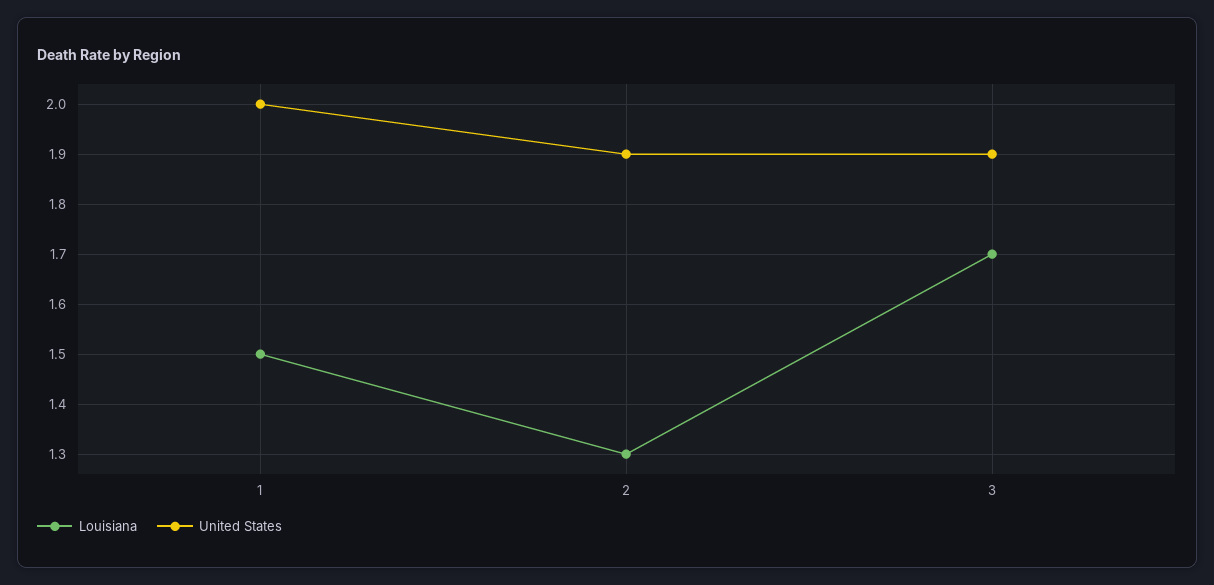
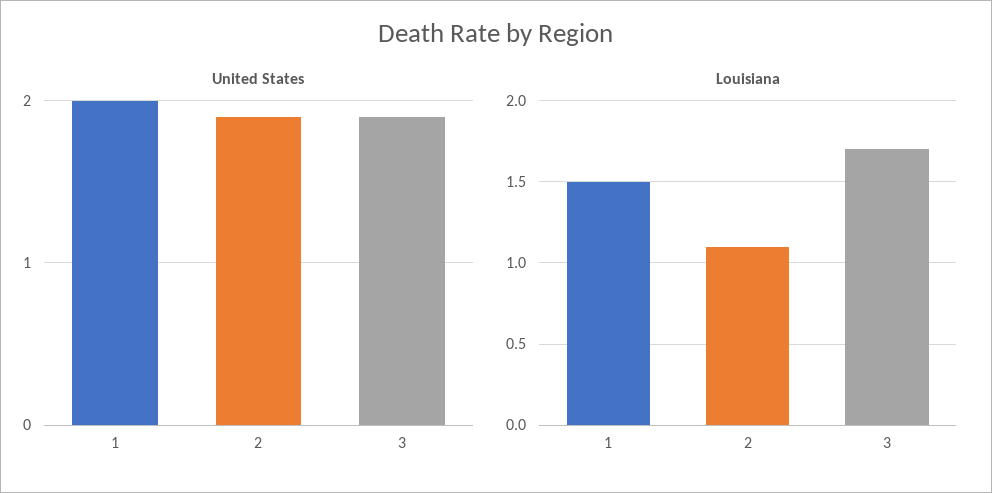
Louisiana, 2: 1.3 -> 1.1

